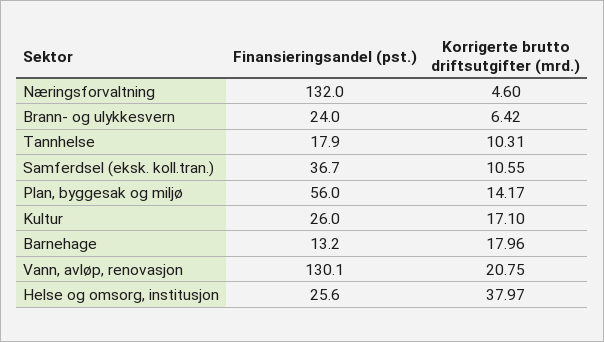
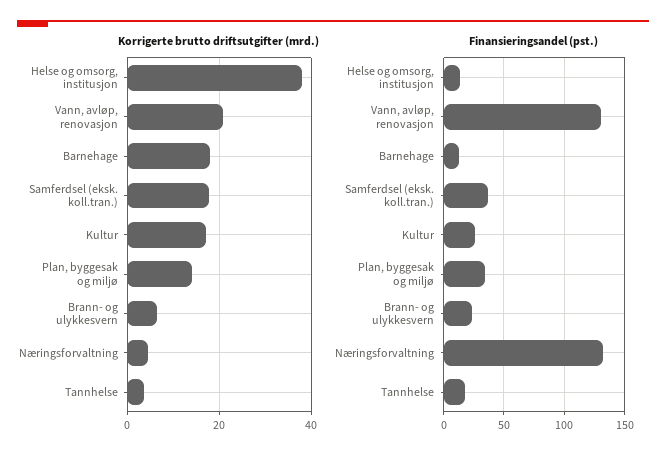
Korrigerte brutto driftsutgifter (mrd.), Tannhelse: 10.31 -> 4
Korrigerte brutto driftsutgifter (mrd.), Samferdsel (eksk. koll.tran.): 10.55 -> 18
Finansieringsandel (pst.), Plan, byggesak og miljø: 56 -> 35
Finansieringsandel (pst.), Helse og omsorg, institusjon: 25.6 -> 15

